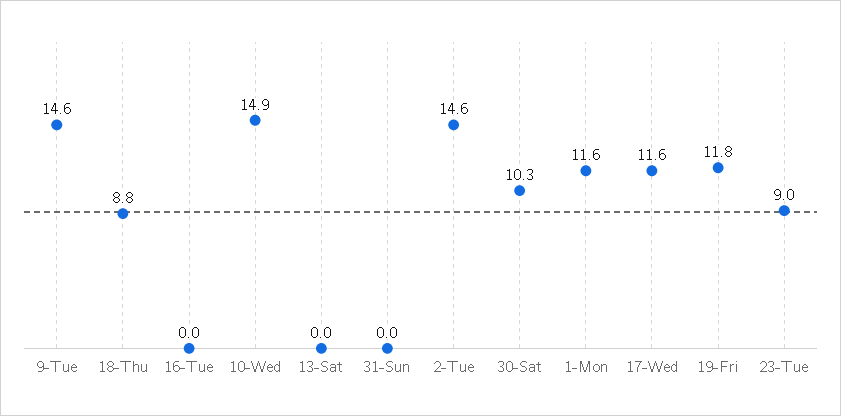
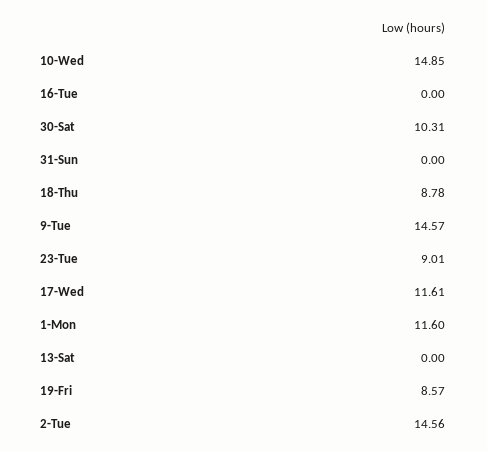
19-Fri: 11.8 -> 8.57

